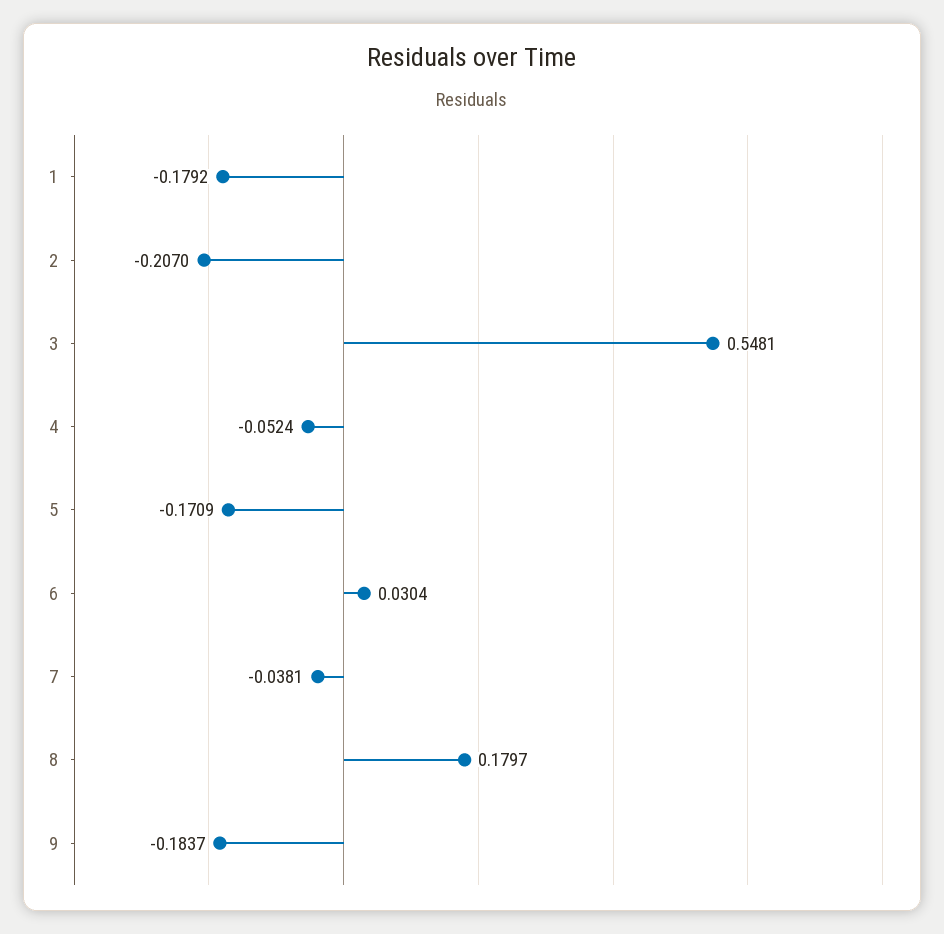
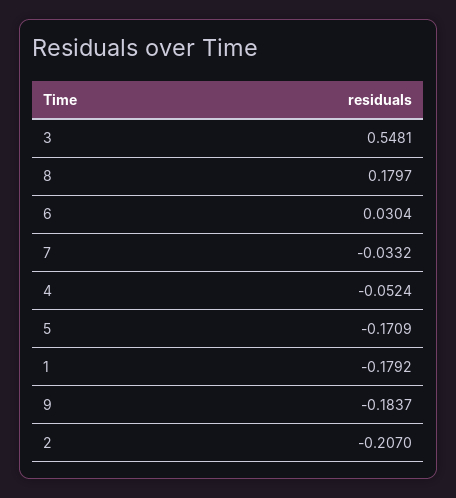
7: -0.0381 -> -0.0332

